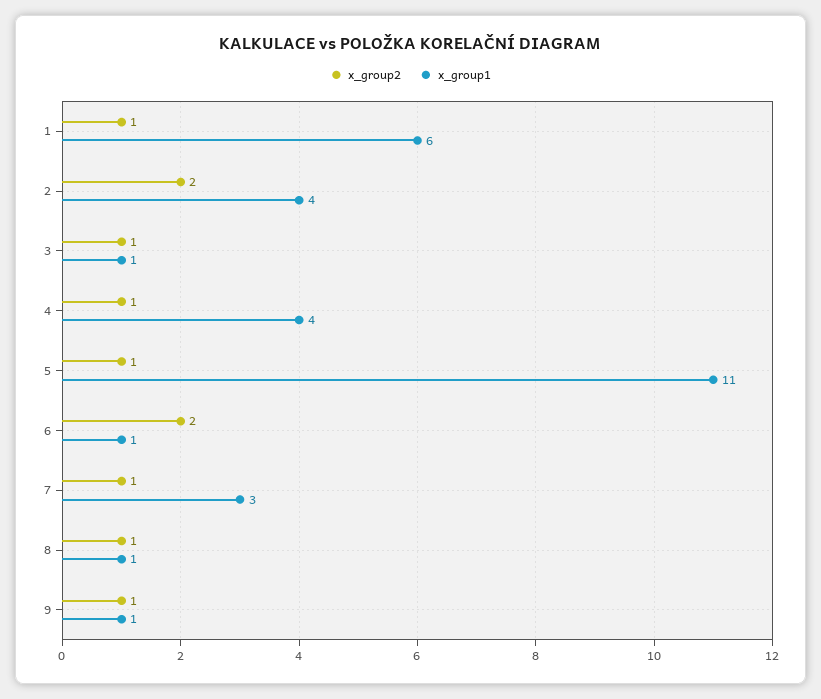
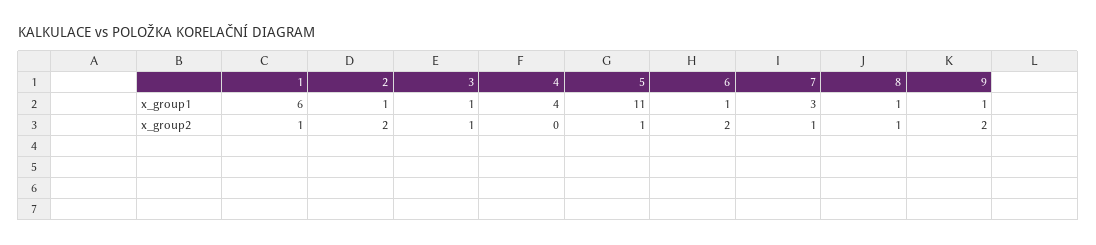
x_group1, 2: 4 -> 1
x_group2, 4: 1 -> 0
x_group2, 9: 1 -> 2

